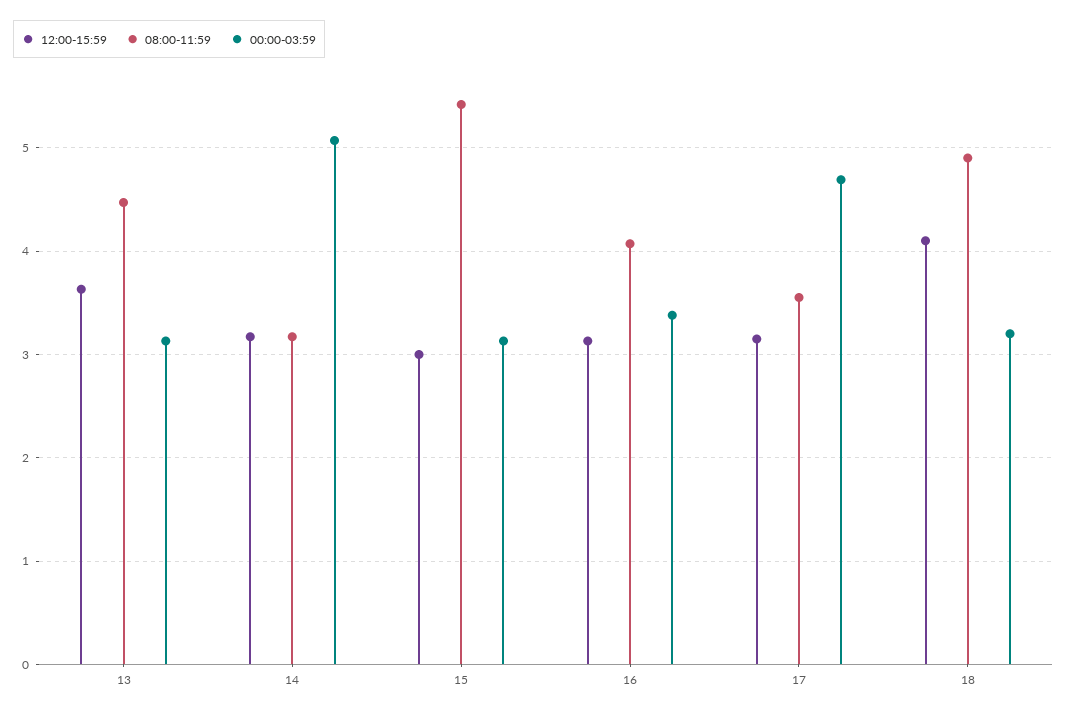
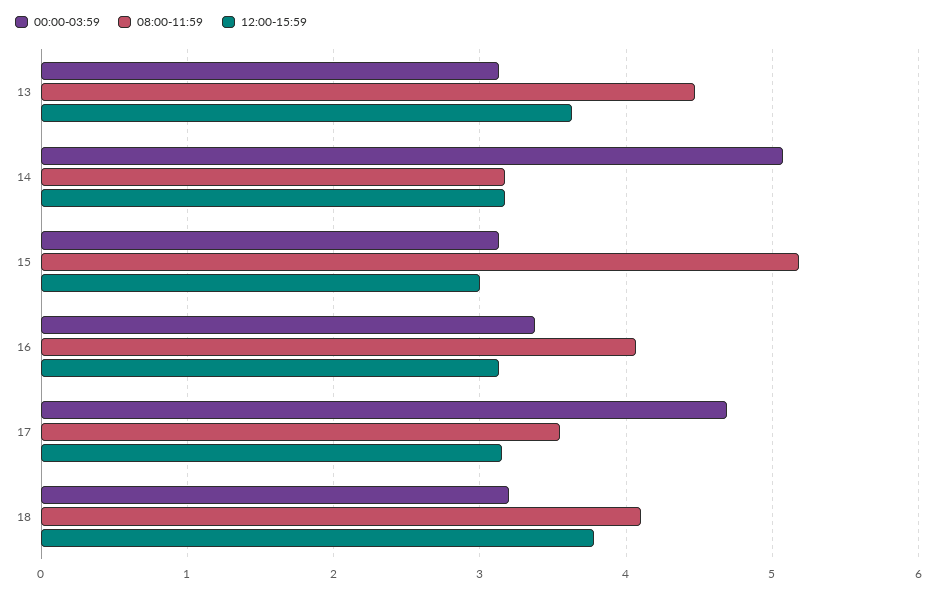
08:00-11:59, 15: 5.4 -> 5.2
12:00-15:59, 18: 4.1 -> 3.8
08:00-11:59, 18: 4.9 -> 4.1

